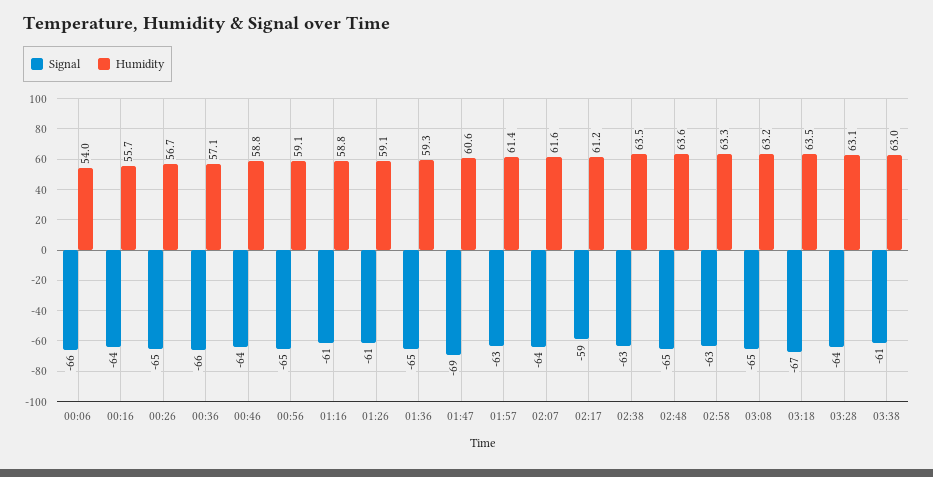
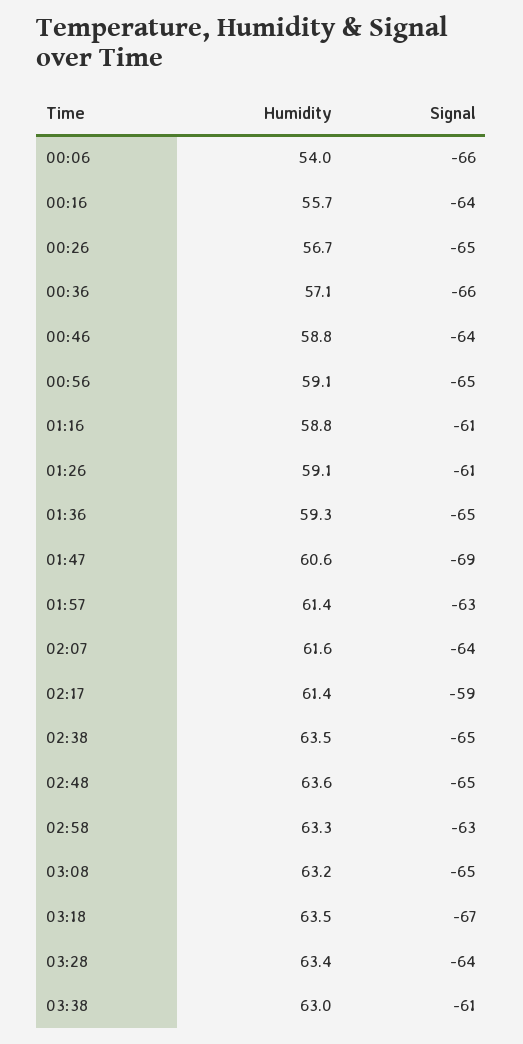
Humidity, 02:17: 61.2 -> 61.4
Signal, 02:38: -63 -> -65
Humidity, 03:28: 63.1 -> 63.4

